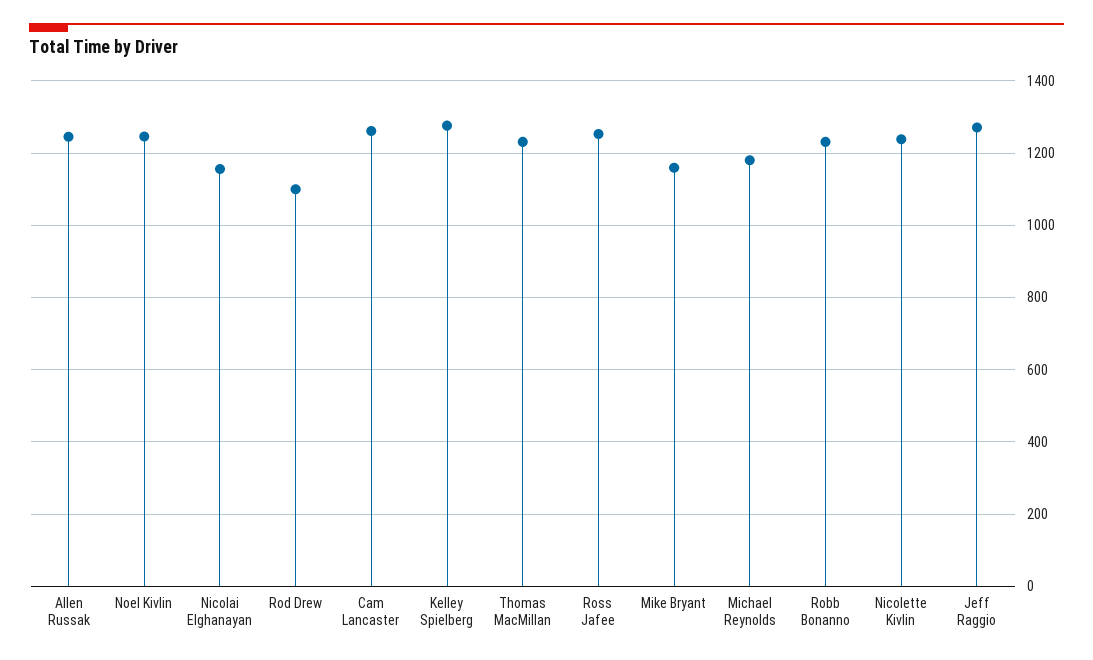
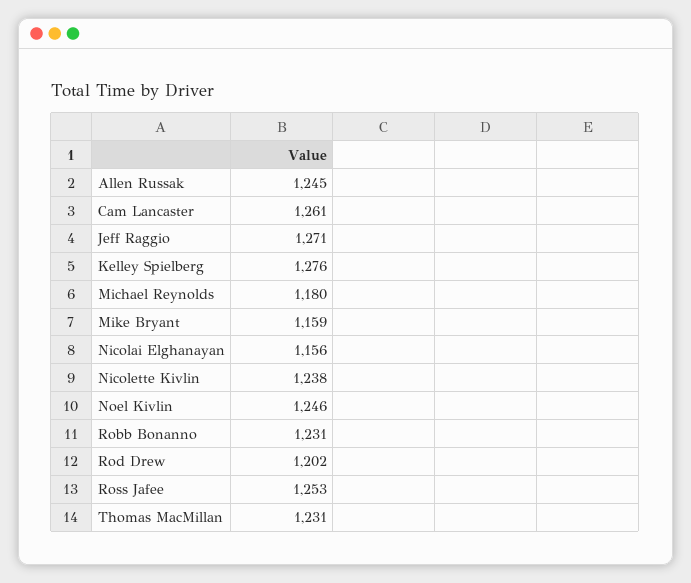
Rod Drew: 1100 -> 1202

